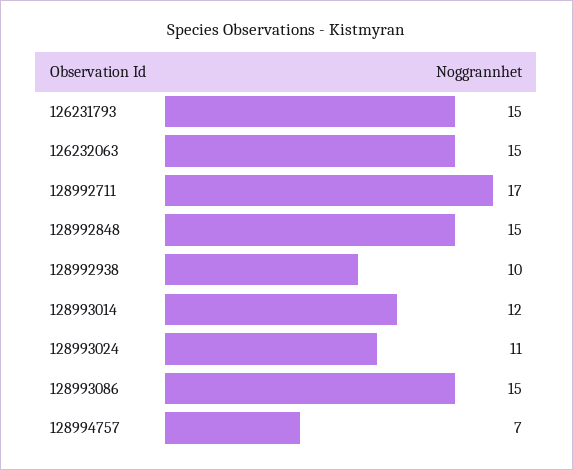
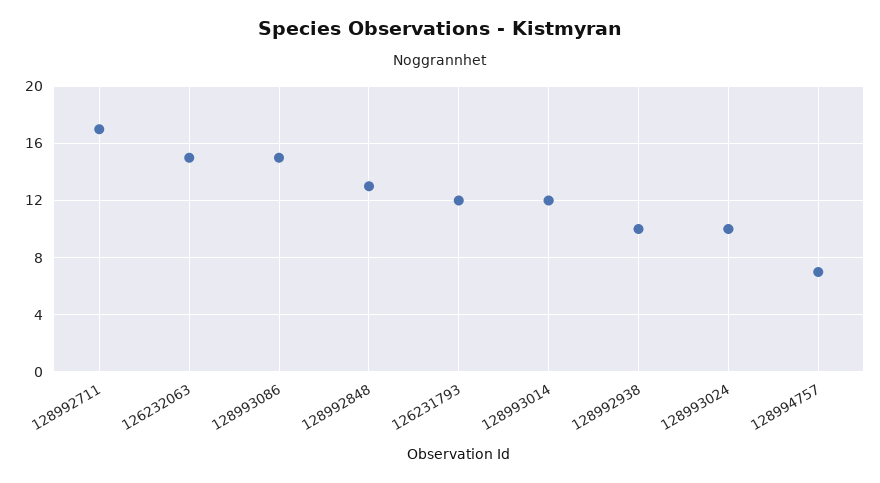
126231793: 15 -> 12
128992848: 15 -> 13
128993024: 11 -> 10

